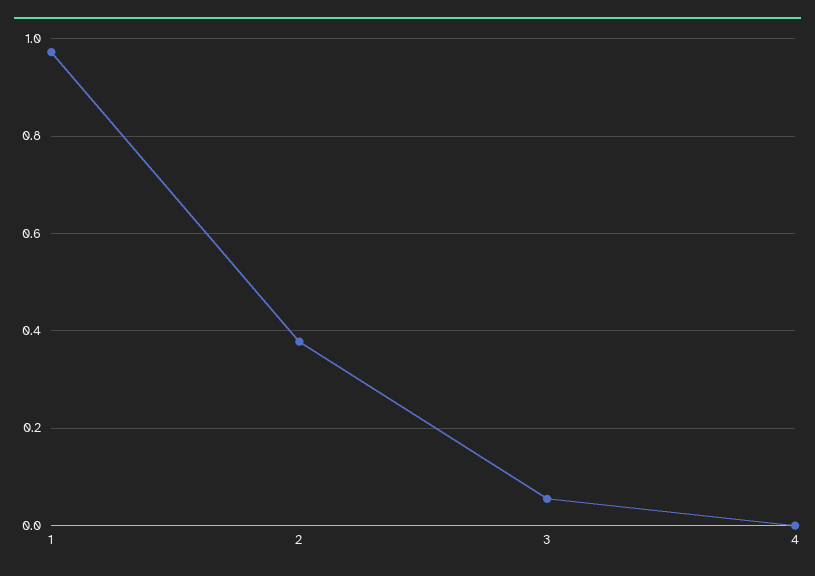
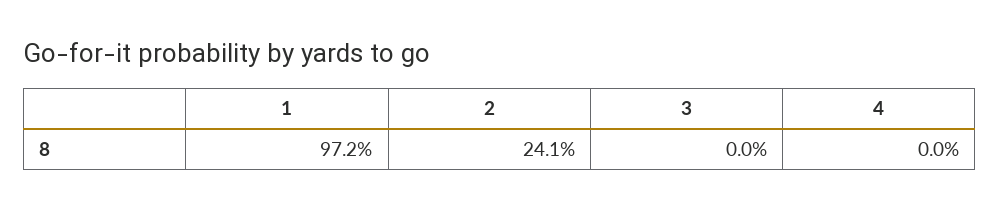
2: 0.38 -> 0.241
3: 0.06 -> 0

